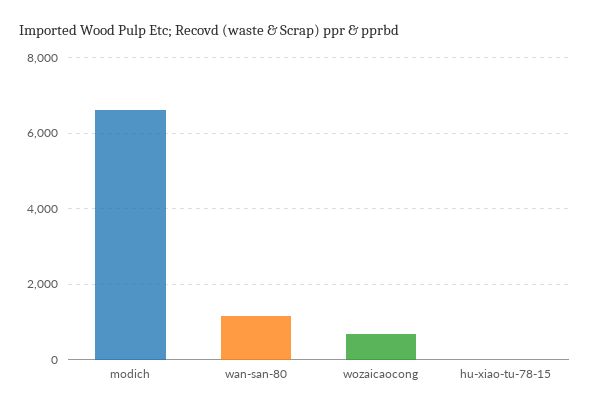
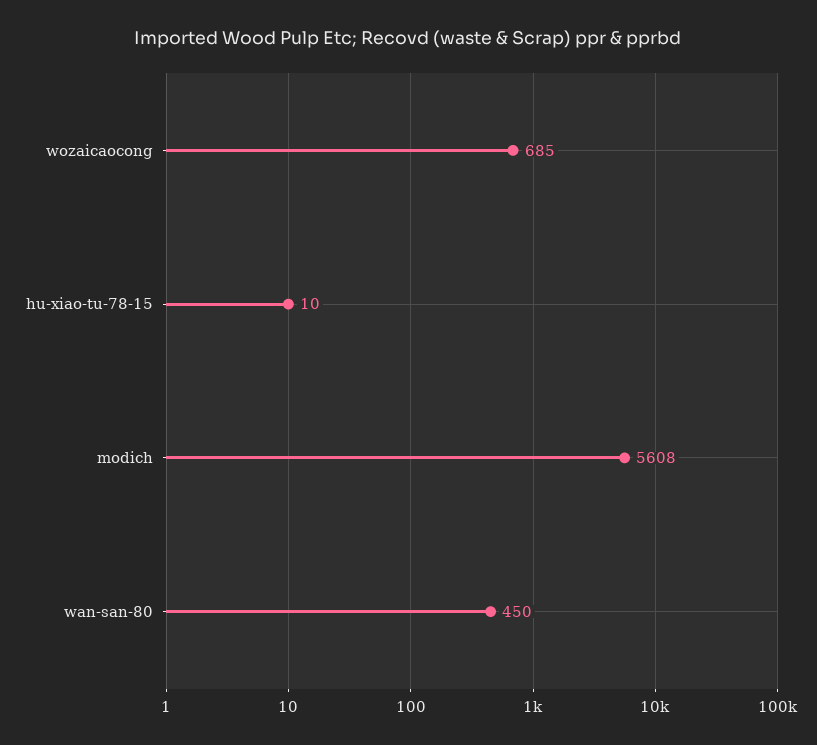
modich: 6600 -> 5608
wan-san-80: 1200 -> 450

